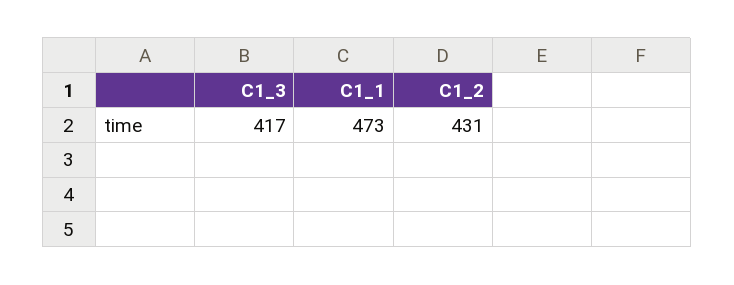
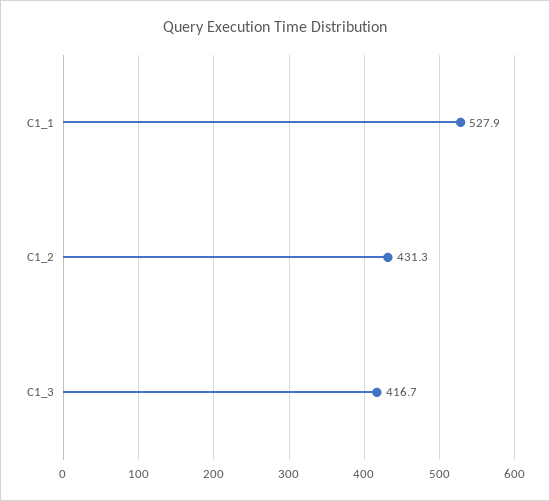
C1_1: 473 -> 527.9

